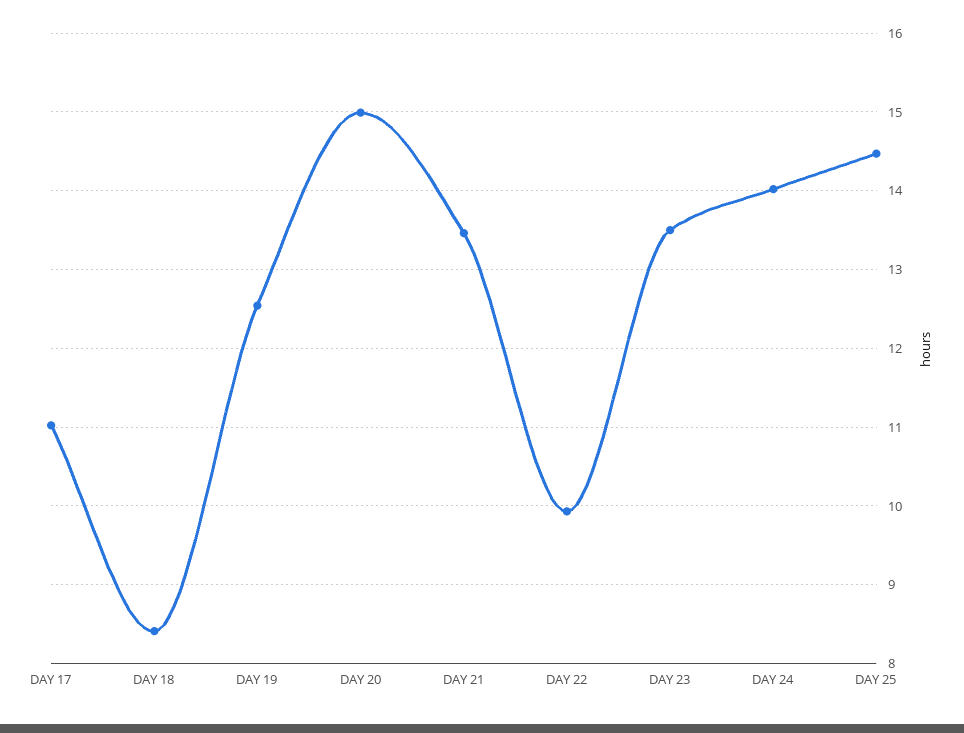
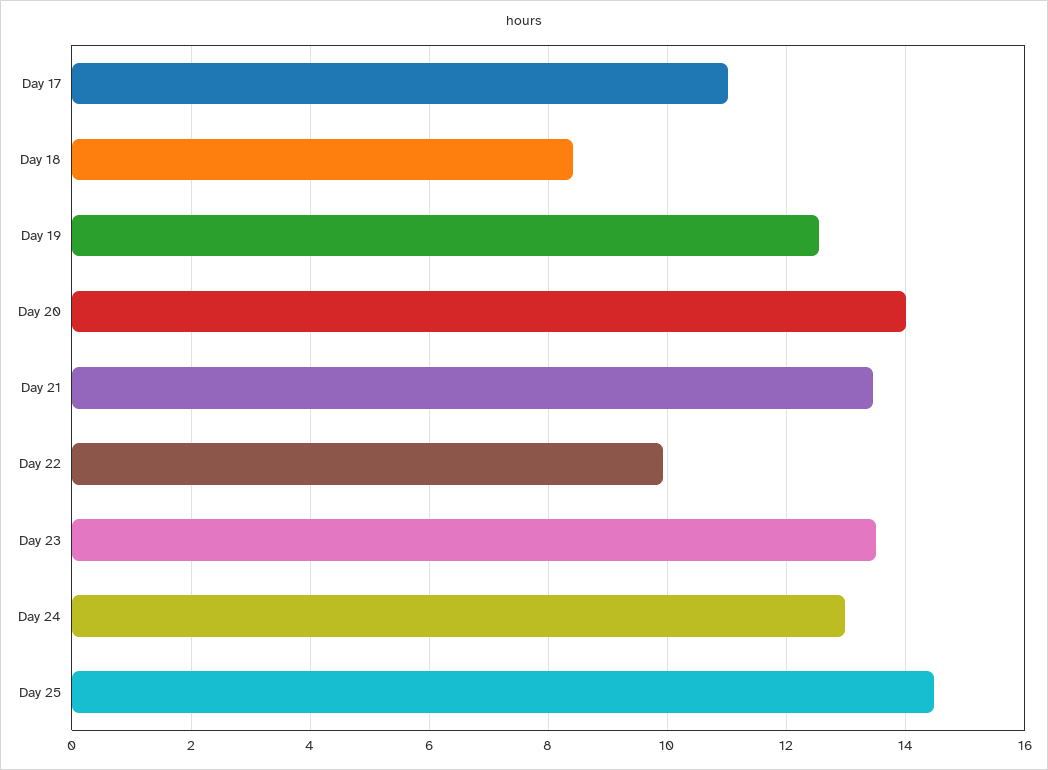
DAY 20: 15 -> 14
DAY 24: 14 -> 13

